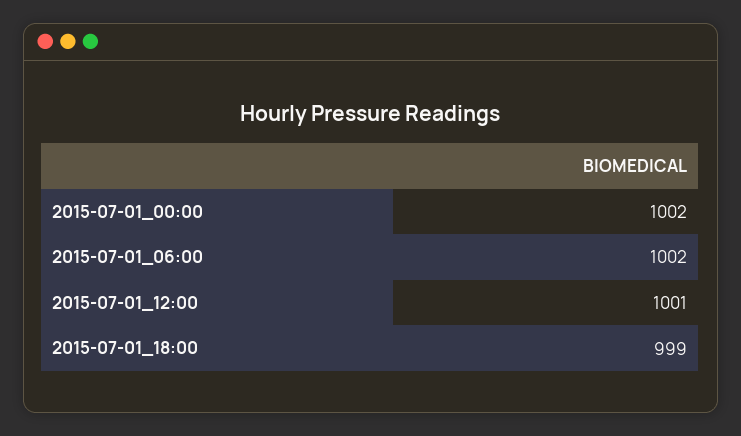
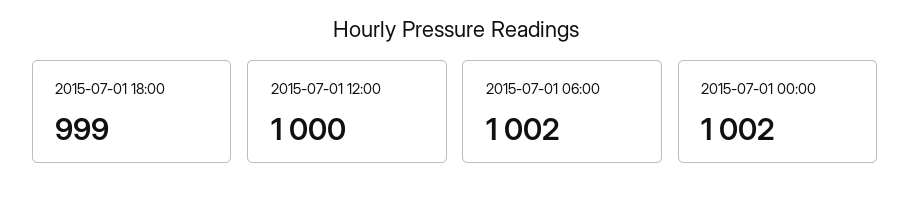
2015-07-01_12:00: 1001 -> 1000

